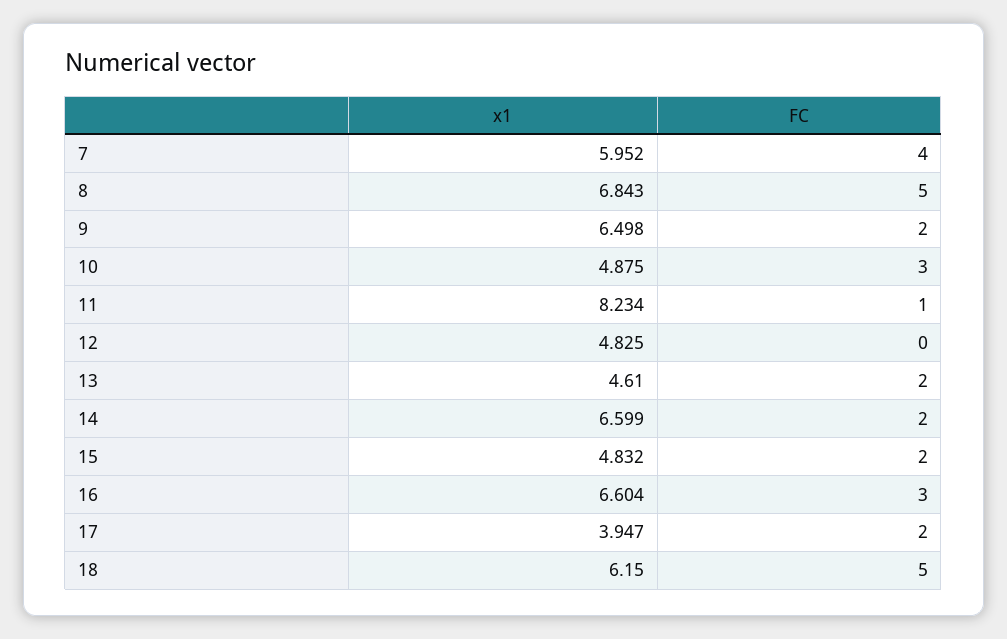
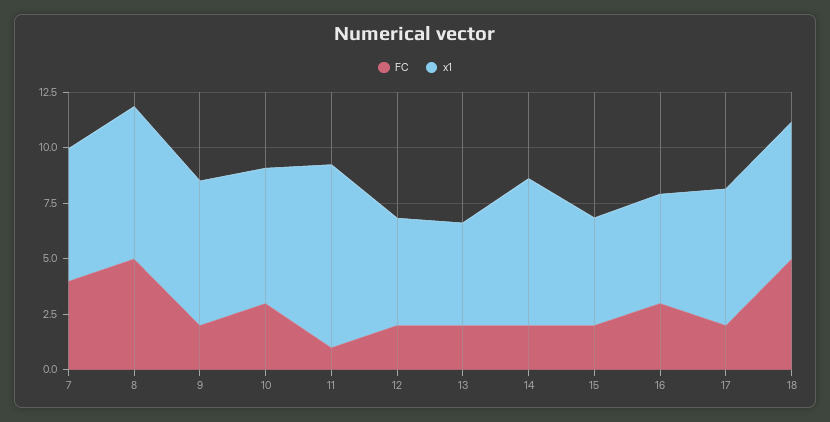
x1, 10: 4.875 -> 6
FC, 12: 0 -> 2
x1, 16: 6.604 -> 5
x1, 17: 3.947 -> 6

